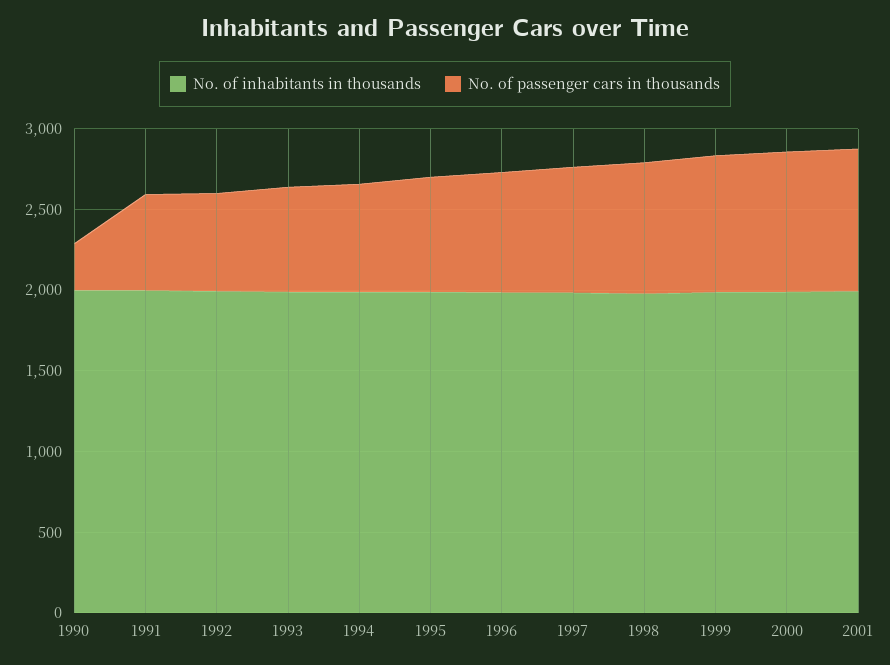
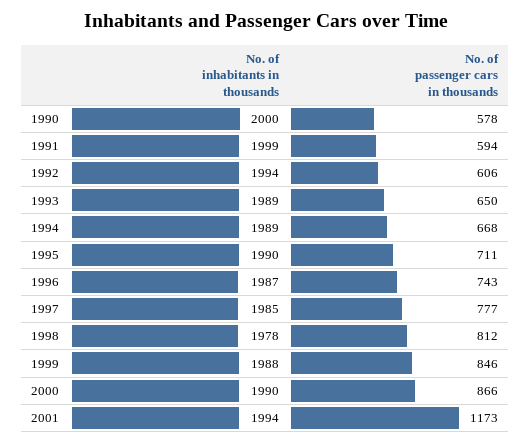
No. of passenger cars in thousands, 1990: 300 -> 578
No. of passenger cars in thousands, 2001: 900 -> 1173

